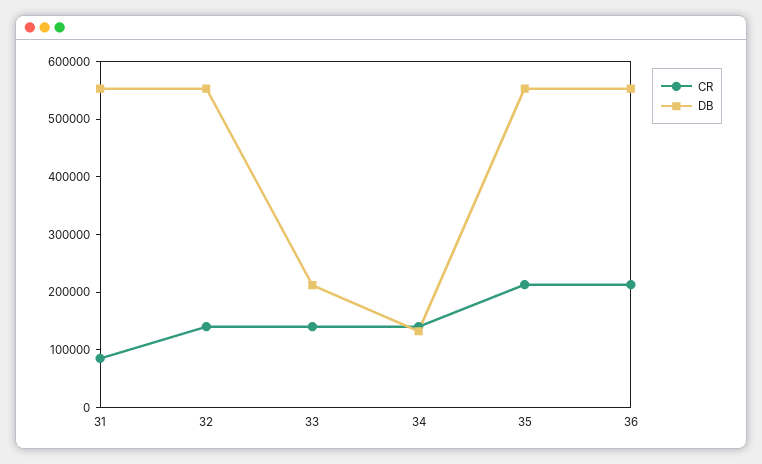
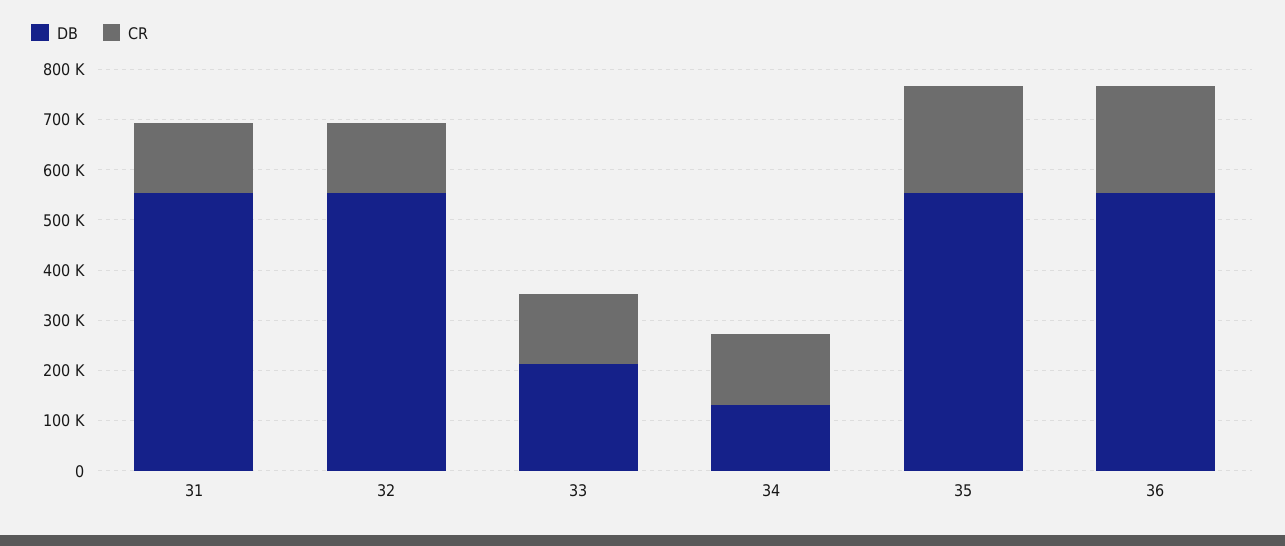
CR, 31: 80000 -> 140000

